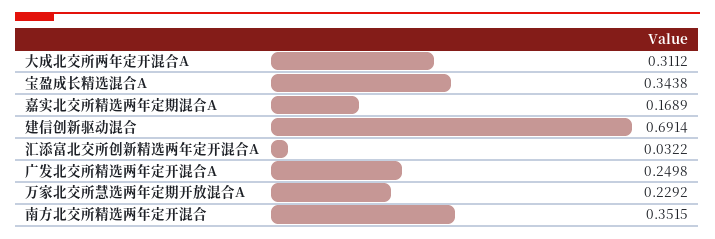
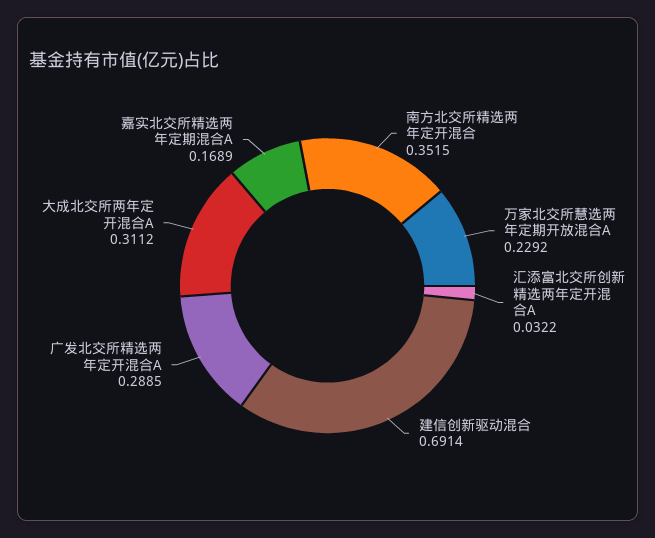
宝盈成长精选混合A: 0.3438 -> none
广发北交所精选两年定开混合A: 0.2498 -> 0.2885

